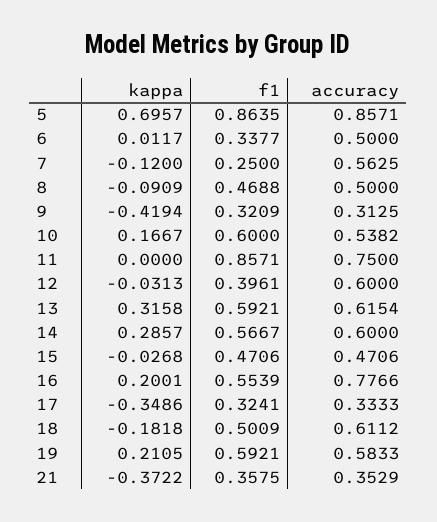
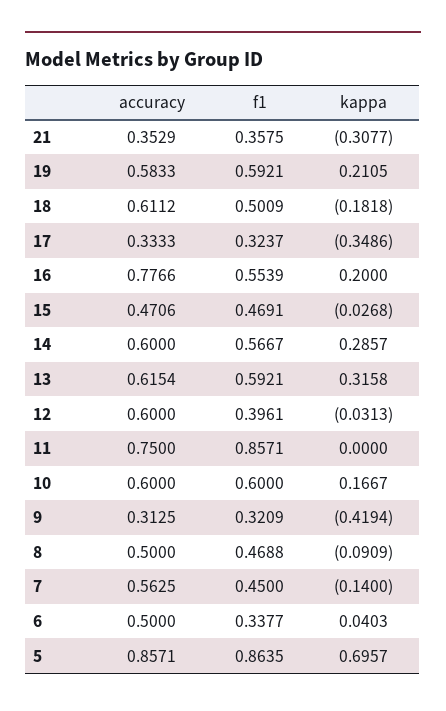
kappa, 6: 0.0117 -> 0.0403
kappa, 7: -0.12 -> -0.14
f1, 7: 0.25 -> 0.45
accuracy, 10: 0.5382 -> 0.6
f1, 15: 0.4706 -> 0.4691
kappa, 16: 0.2001 -> 0.2
f1, 17: 0.3241 -> 0.3237
kappa, 21: -0.3722 -> -0.3077

